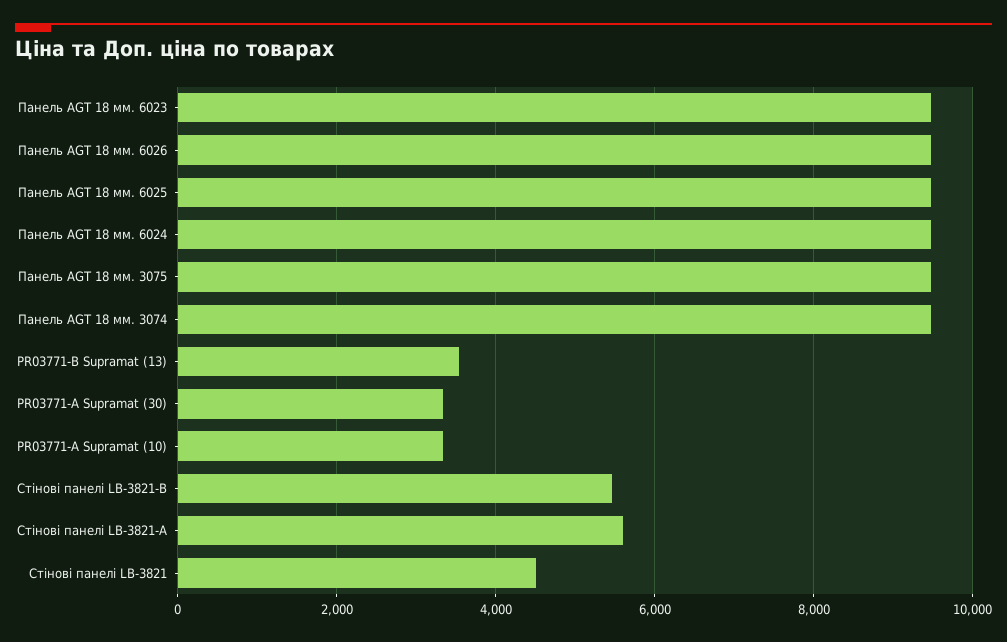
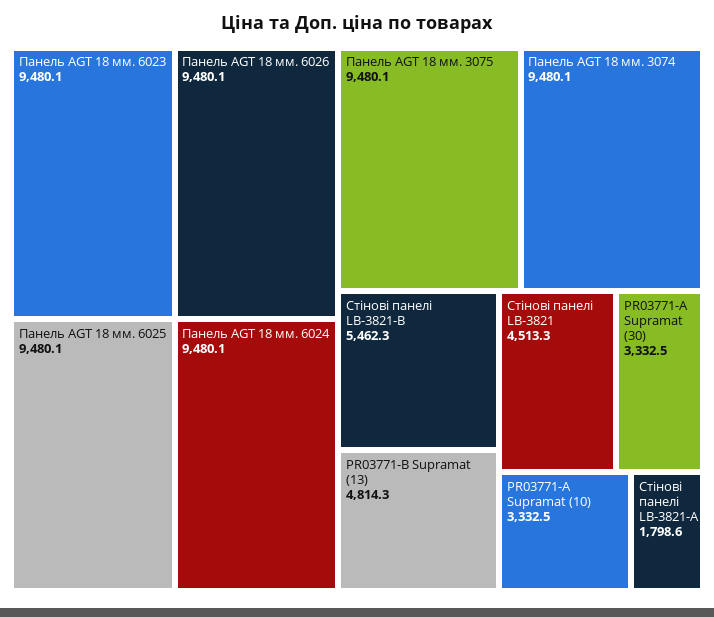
PR03771-B Supramat (13): 3600 -> 4814.3
Стінові панелі LB-3821-А: 5600 -> 1798.6

